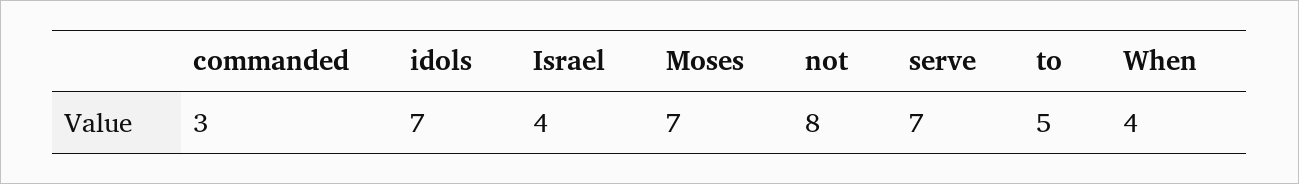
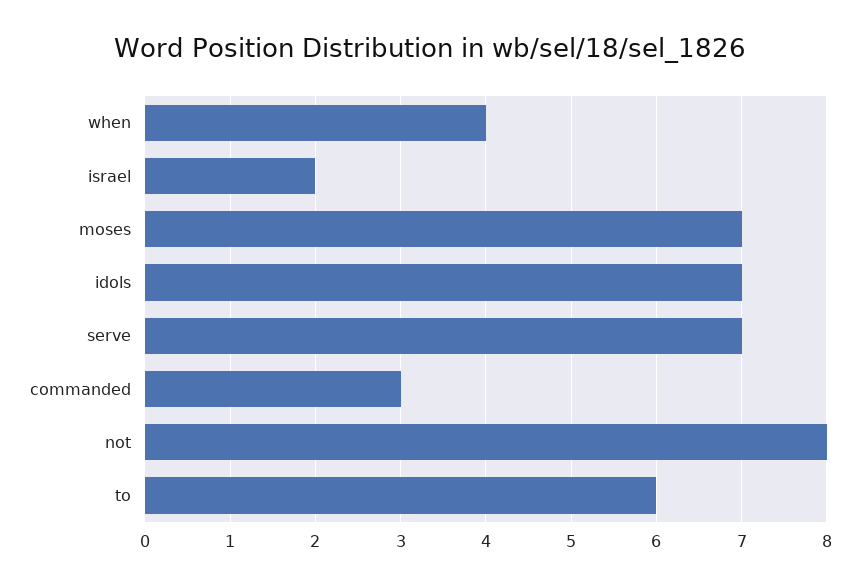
Israel: 4 -> 2
to: 5 -> 6

